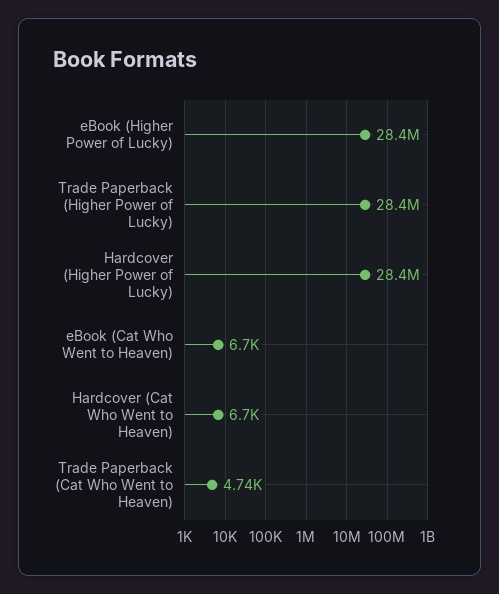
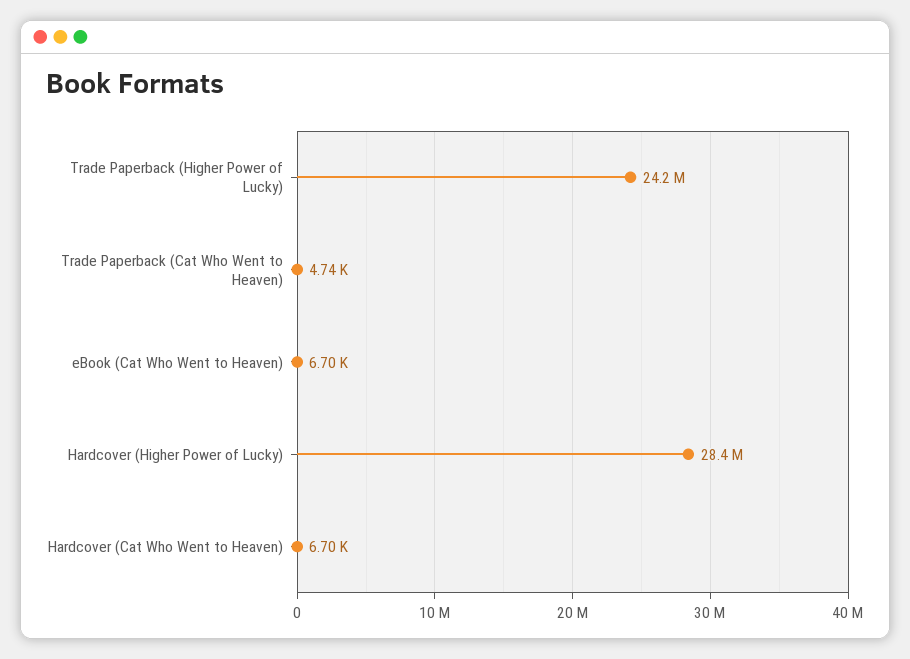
eBook (Higher Power of Lucky): 28400000 -> none
Trade Paperback (Higher Power of Lucky): 28400000 -> 24200000

